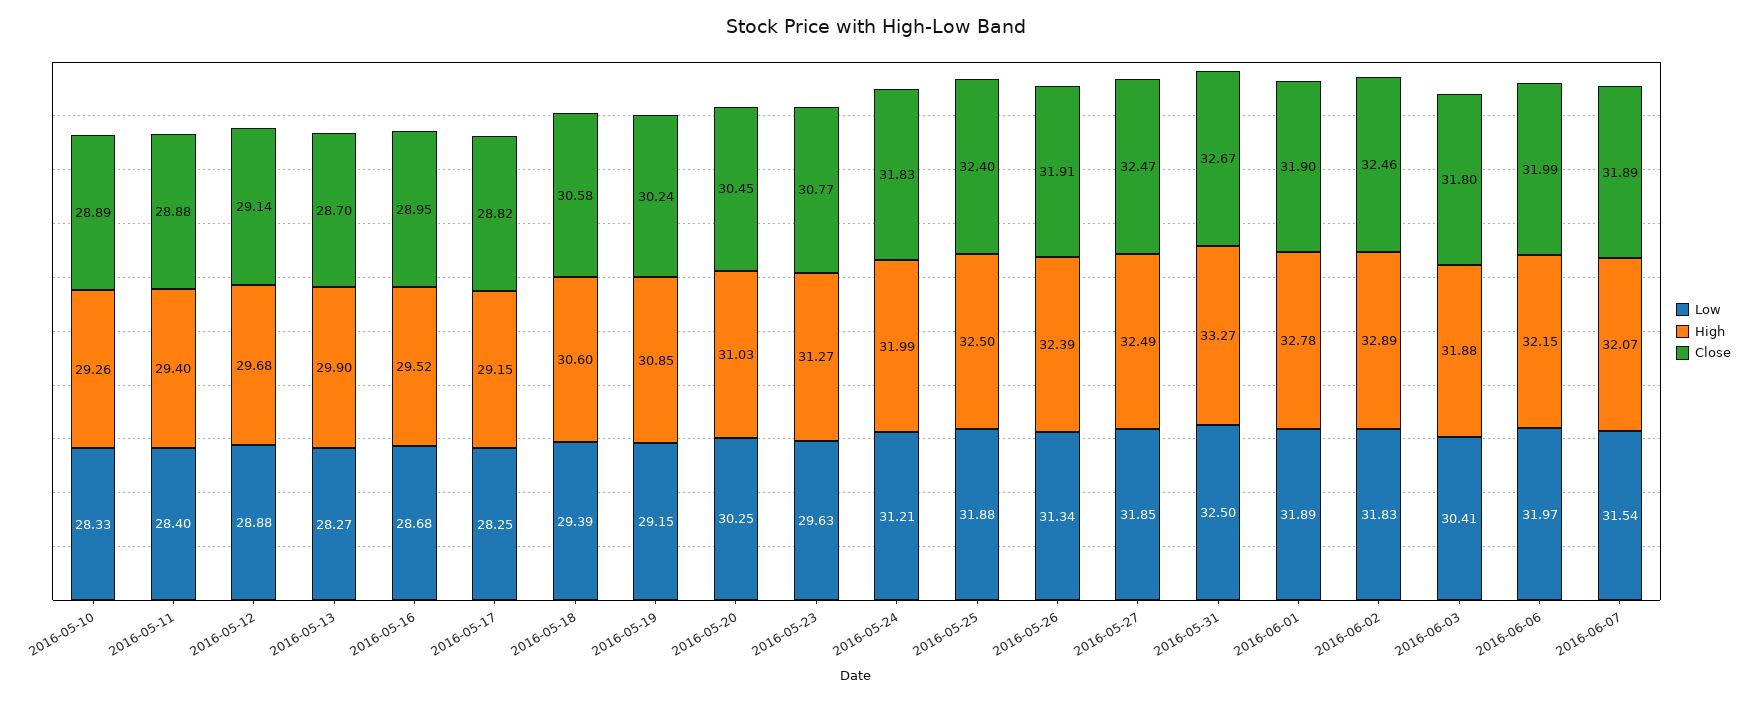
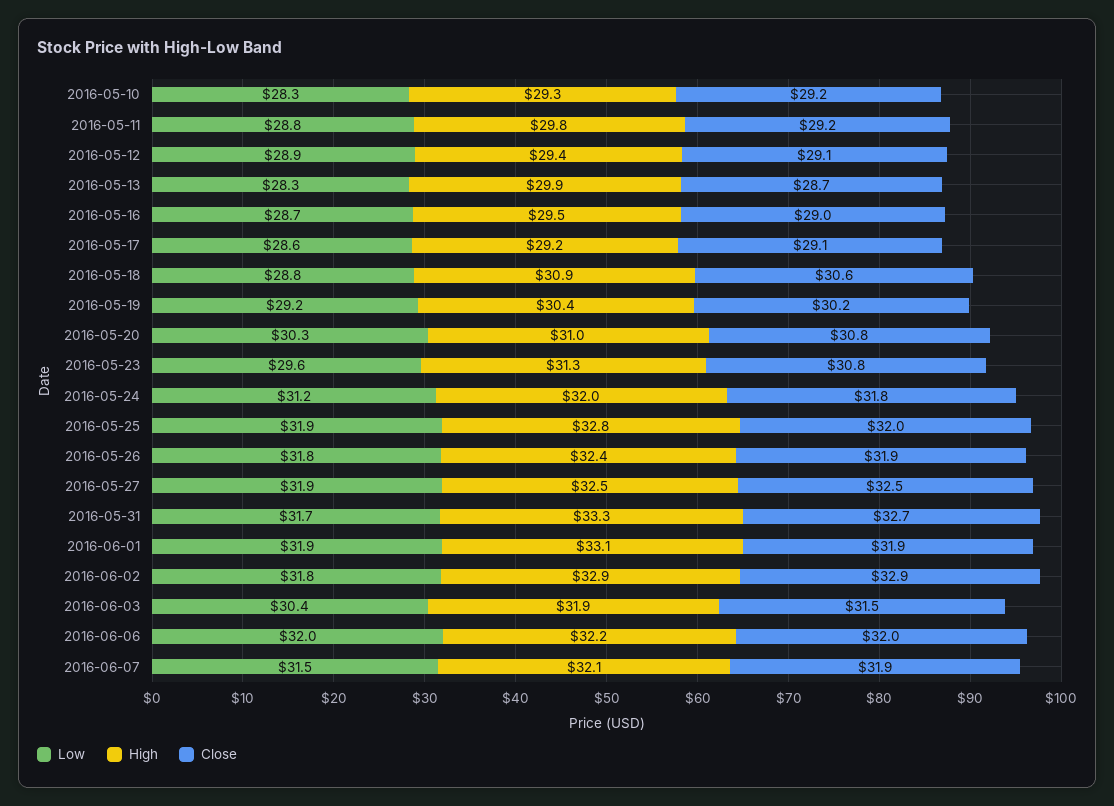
Close, 2016-05-10: 28.89 -> 29.2
Low, 2016-05-11: 28.4 -> 28.8
High, 2016-05-11: 29.4 -> 29.8
Close, 2016-05-11: 28.88 -> 29.2
High, 2016-05-12: 29.68 -> 29.4
Low, 2016-05-17: 28.25 -> 28.6
Close, 2016-05-17: 28.82 -> 29.1
Low, 2016-05-18: 29.39 -> 28.8
High, 2016-05-18: 30.6 -> 30.9
High, 2016-05-19: 30.85 -> 30.4
Close, 2016-05-20: 30.45 -> 30.8
High, 2016-05-25: 32.5 -> 32.8
Close, 2016-05-25: 32.4 -> 32
Low, 2016-05-26: 31.34 -> 31.8
Low, 2016-05-31: 32.5 -> 31.7
High, 2016-06-01: 32.78 -> 33.1
Close, 2016-06-02: 32.46 -> 32.9
Close, 2016-06-03: 31.8 -> 31.5

